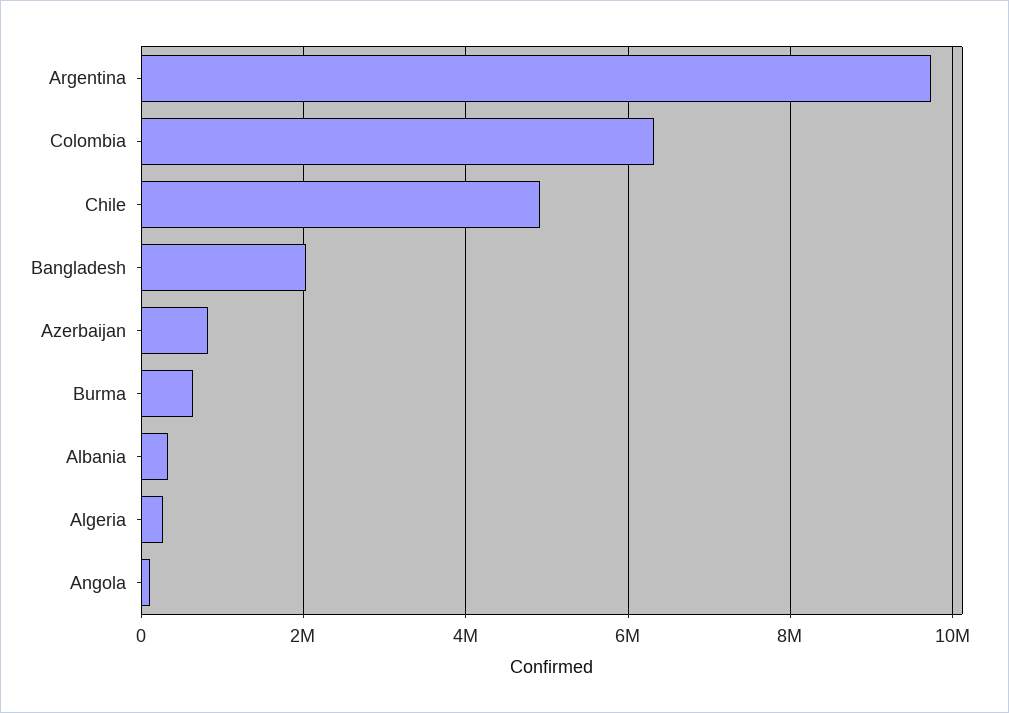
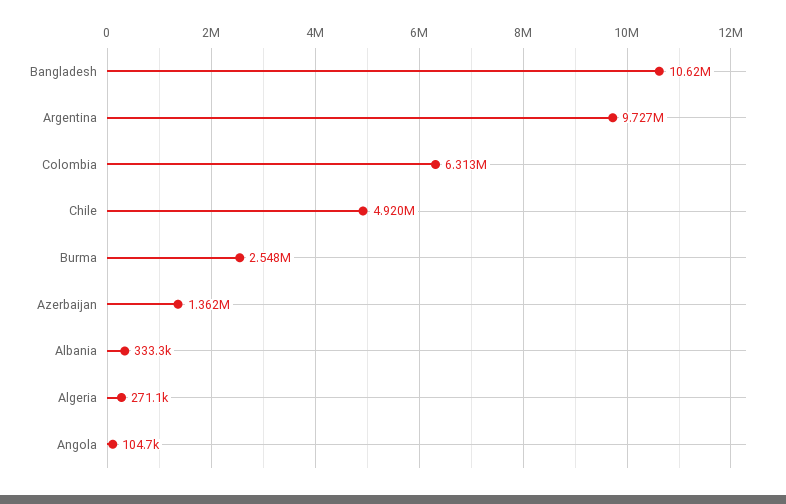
Bangladesh: 2000000 -> 10620000
Azerbaijan: 800000 -> 1362000
Burma: 600000 -> 2548000

